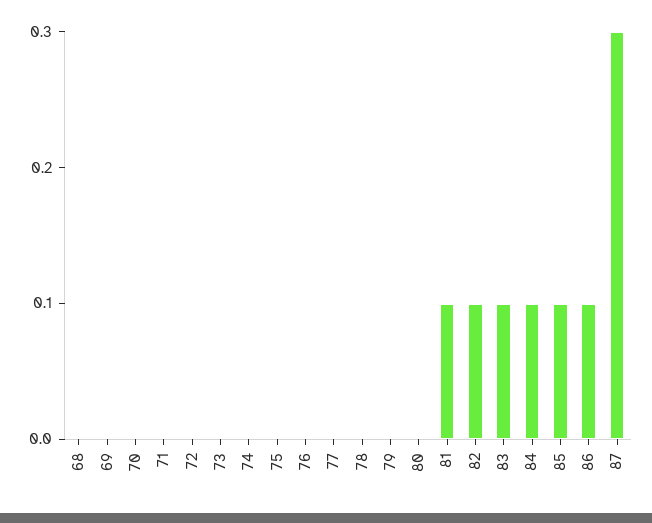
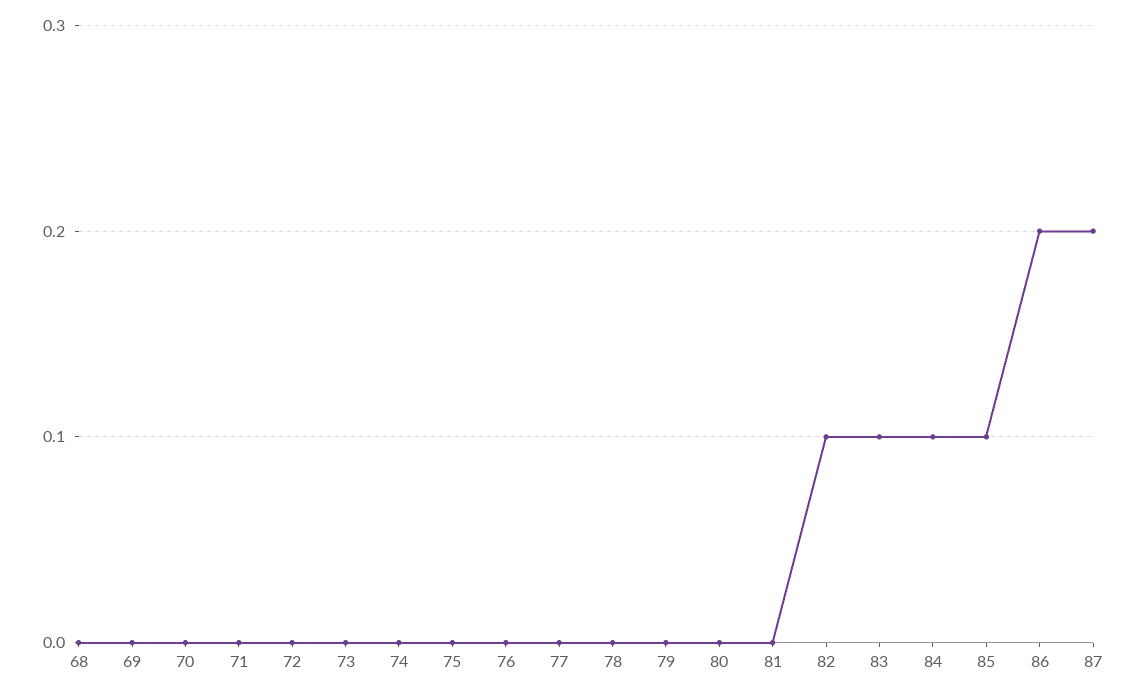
81: 0.1 -> 0
86: 0.1 -> 0.2
87: 0.3 -> 0.2

